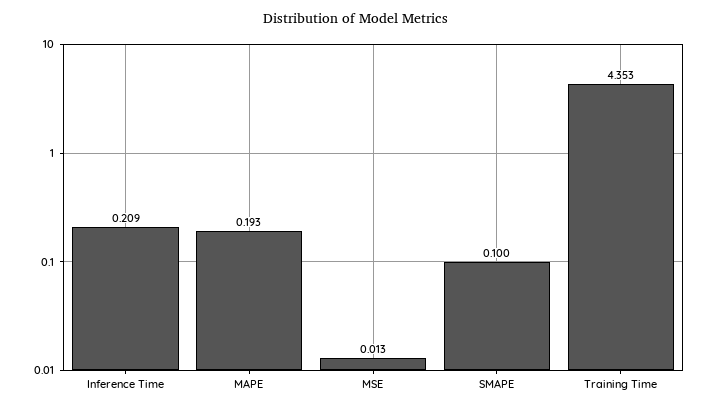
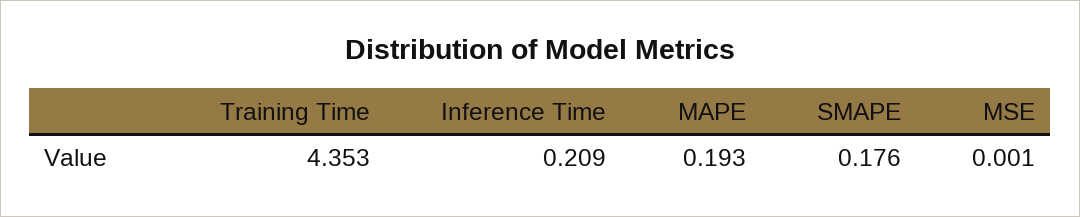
MSE: 0.013 -> 0.001
SMAPE: 0.1 -> 0.176

